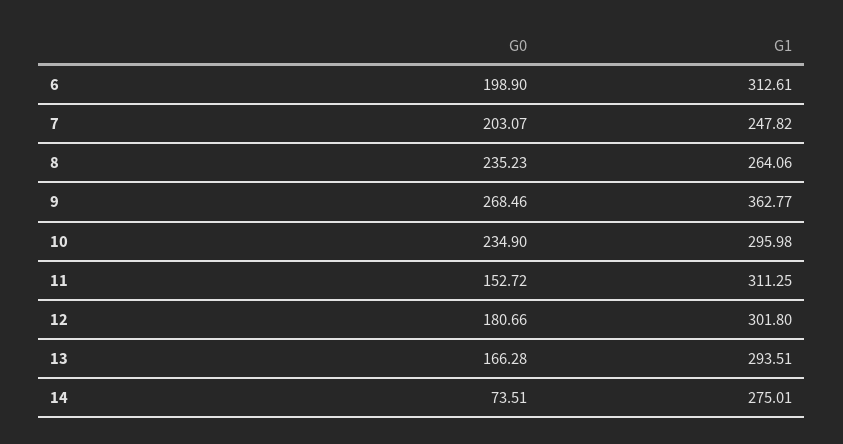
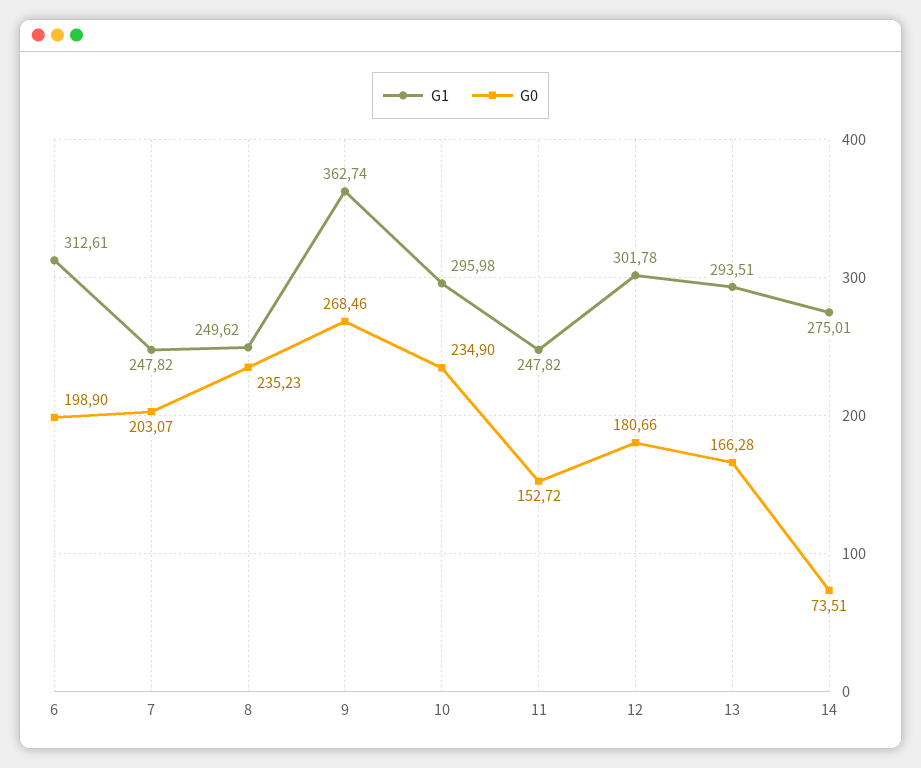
G1, 8: 264.06 -> 249.62
G1, 9: 362.77 -> 362.74
G1, 11: 311.25 -> 247.82
G1, 12: 301.8 -> 301.78

